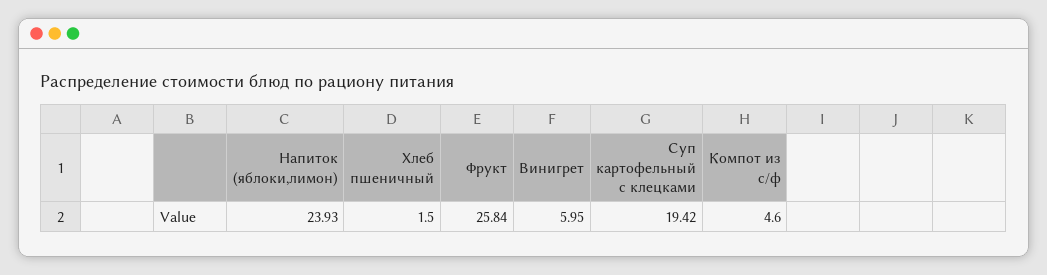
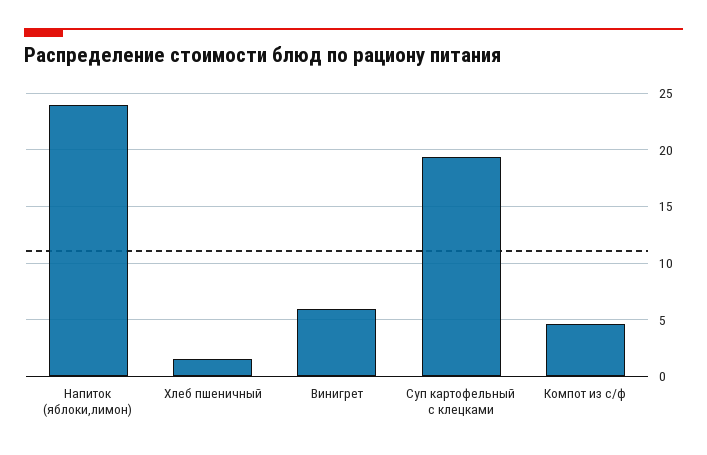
Фрукт: 25.84 -> none

